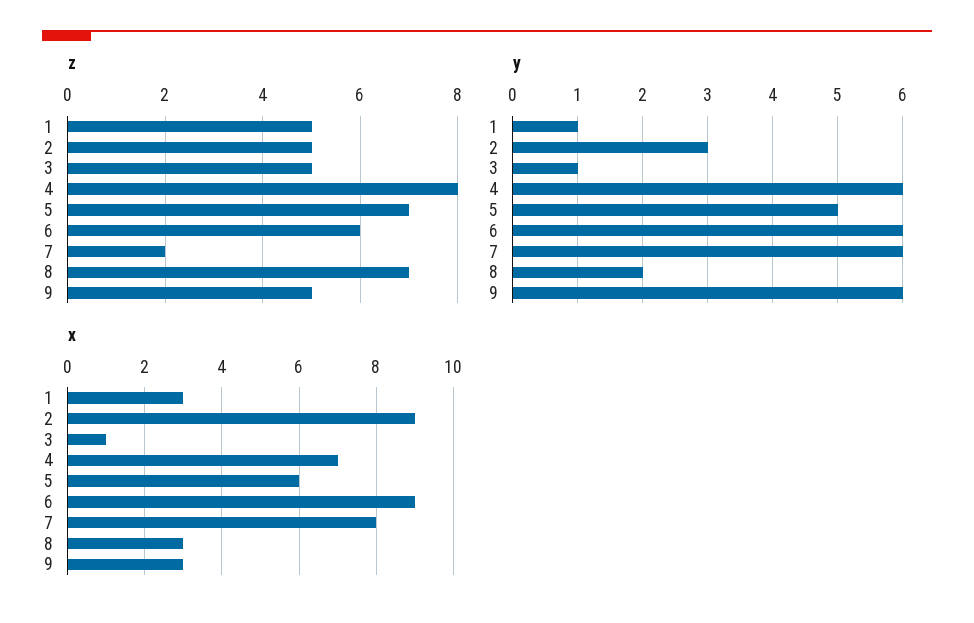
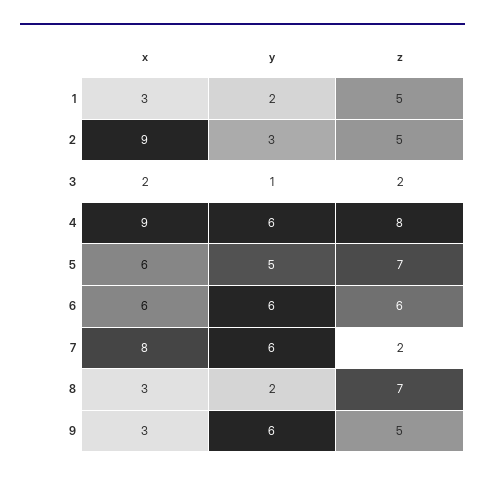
z, 3: 5 -> 2
y, 1: 1 -> 2
x, 3: 1 -> 2
x, 4: 7 -> 9
x, 6: 9 -> 6

